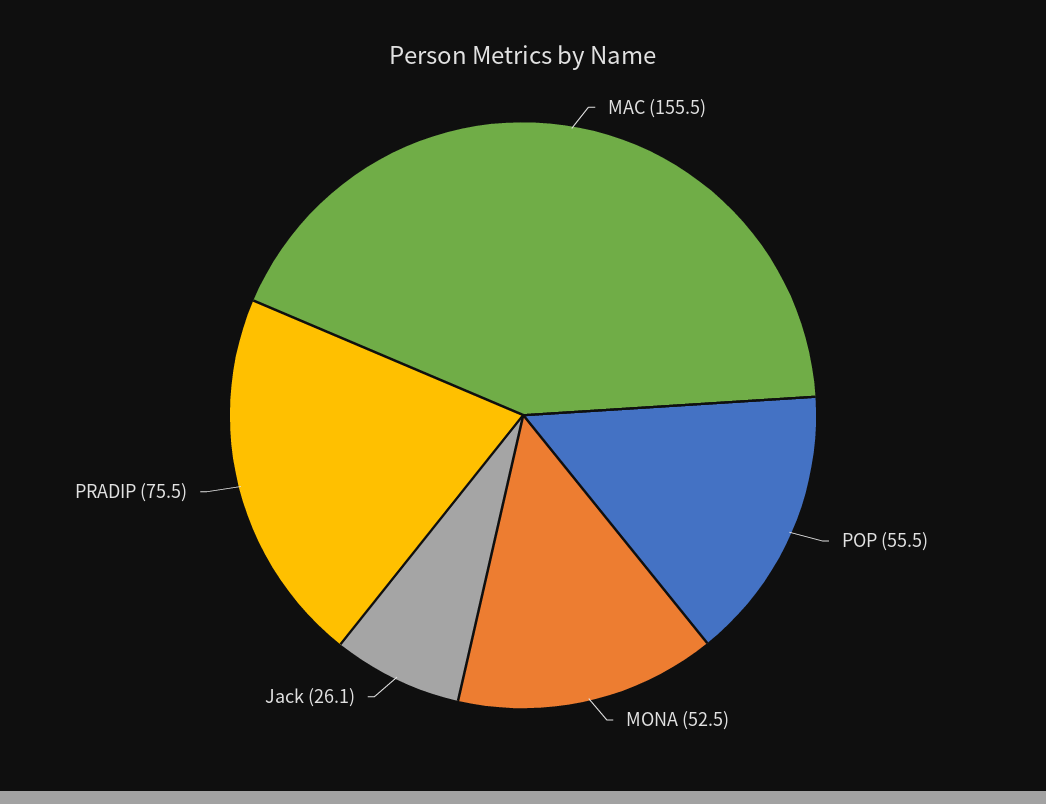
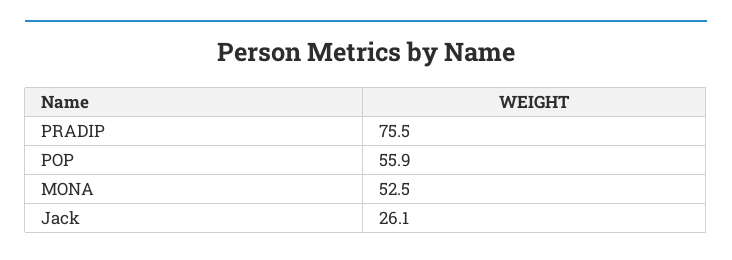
MAC: 155.5 -> none
POP: 55.5 -> 55.9

